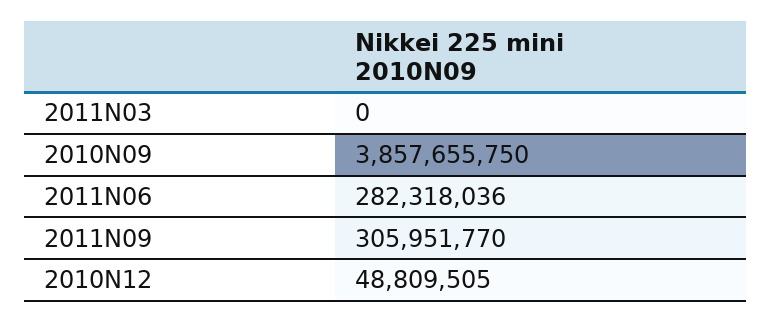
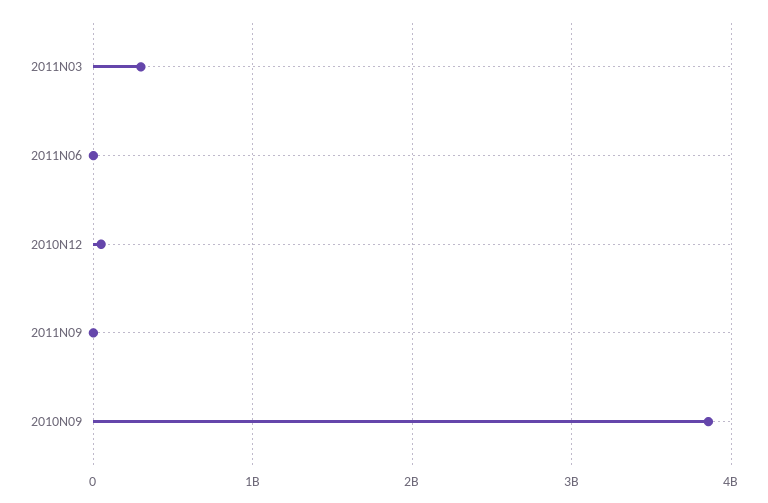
2011N03: 0 -> 300000000
2011N06: 282318036 -> 0
2011N09: 305951770 -> 0

